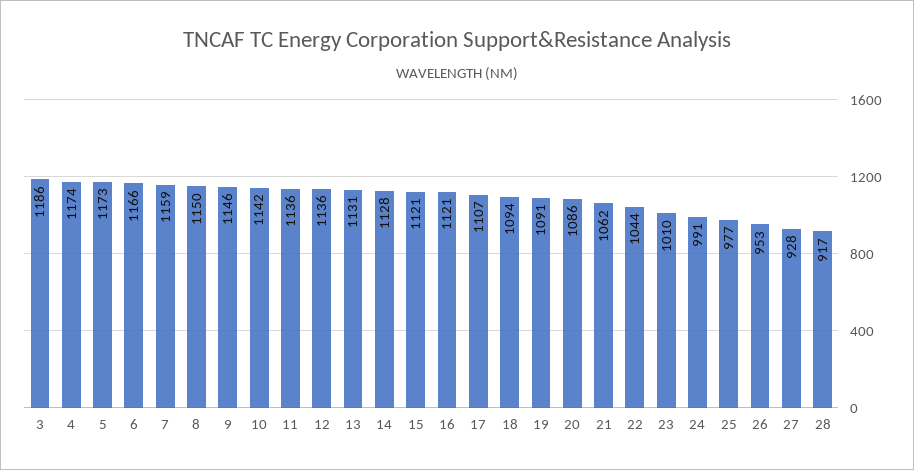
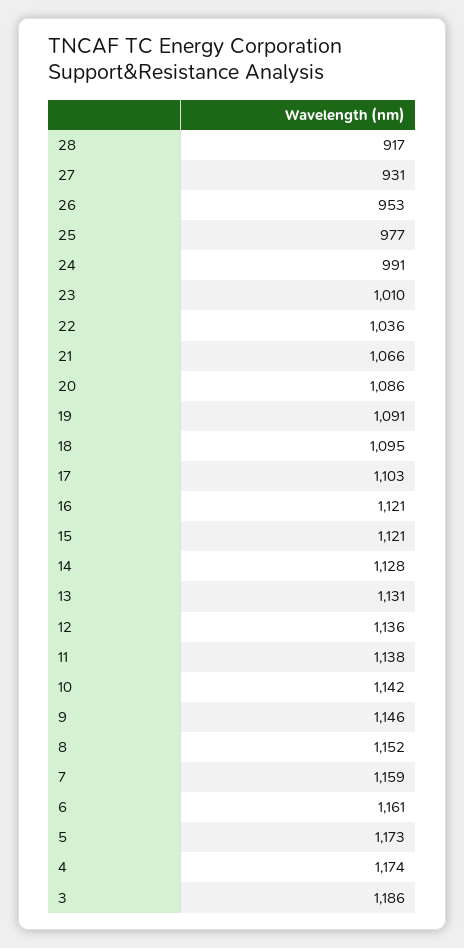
6: 1166 -> 1161
8: 1150 -> 1152
11: 1136 -> 1138
17: 1107 -> 1103
18: 1094 -> 1095
21: 1062 -> 1066
22: 1044 -> 1036
27: 928 -> 931

